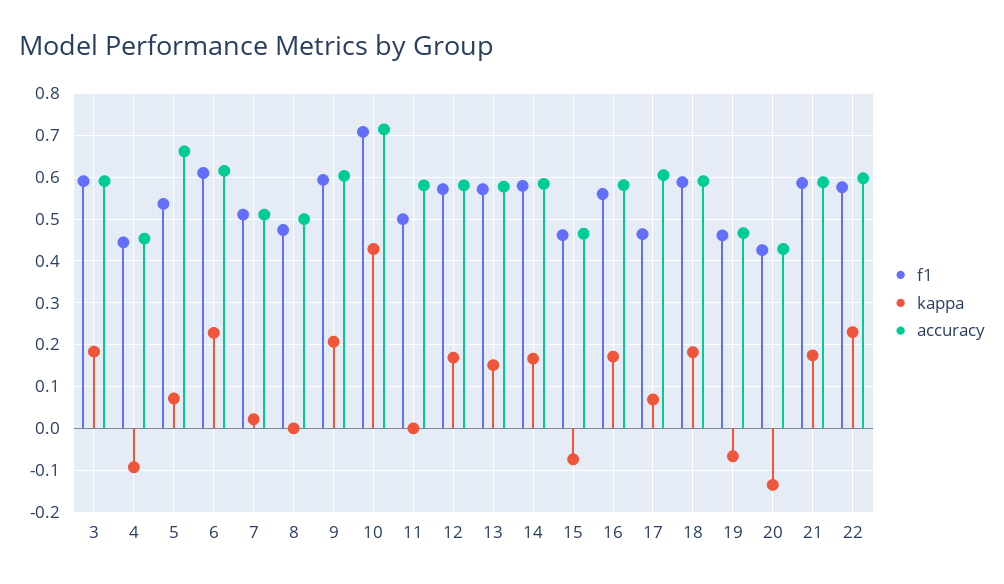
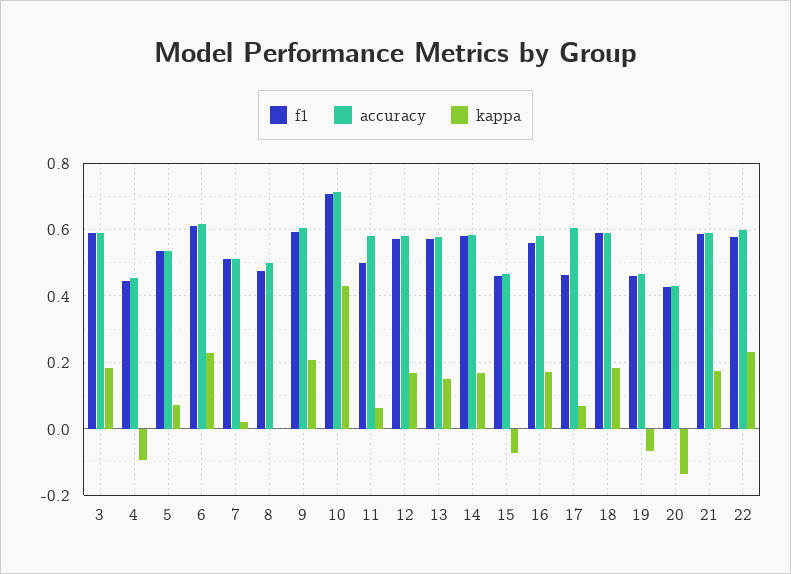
accuracy, 5: 0.66 -> 0.54
kappa, 11: 0 -> 0.06

